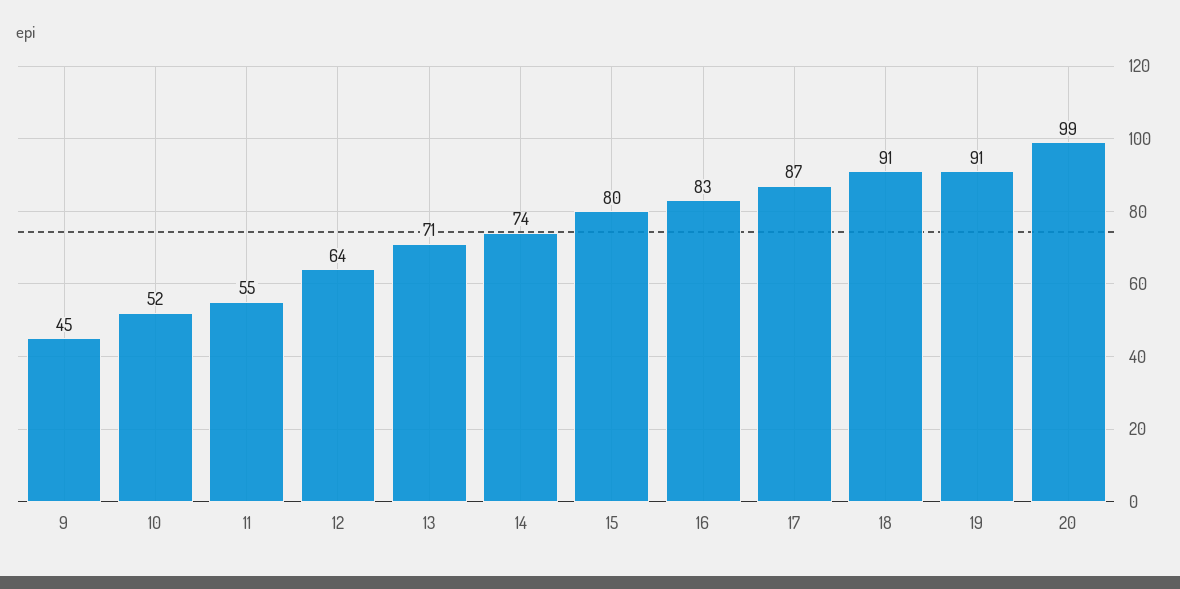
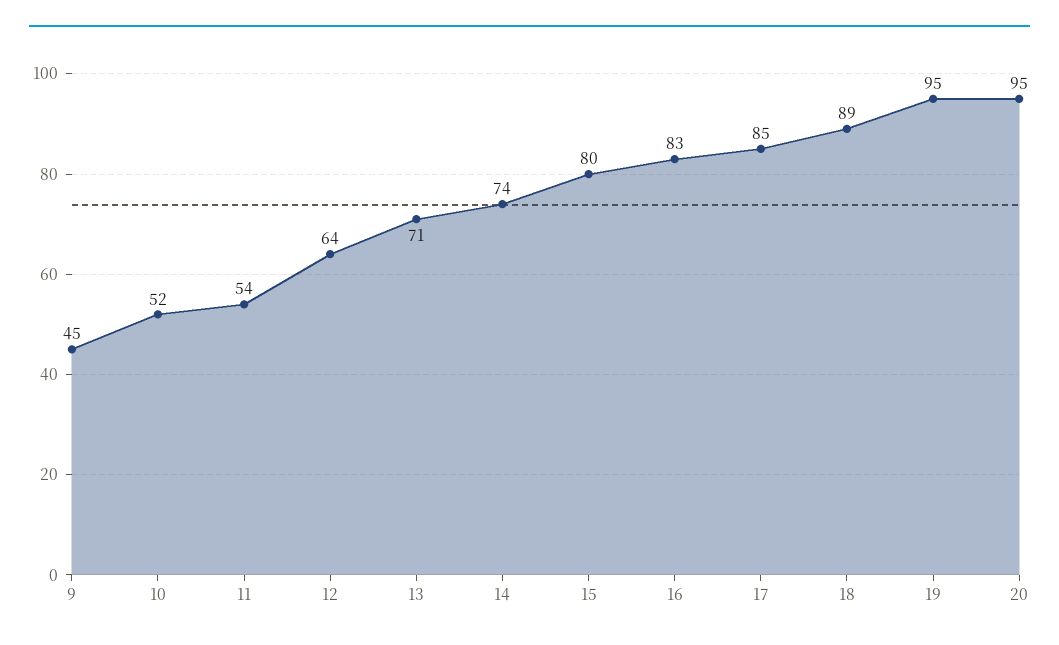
11: 55 -> 54
17: 87 -> 85
18: 91 -> 89
19: 91 -> 95
20: 99 -> 95

